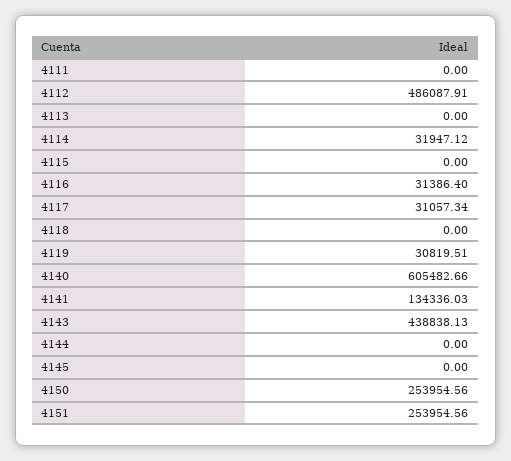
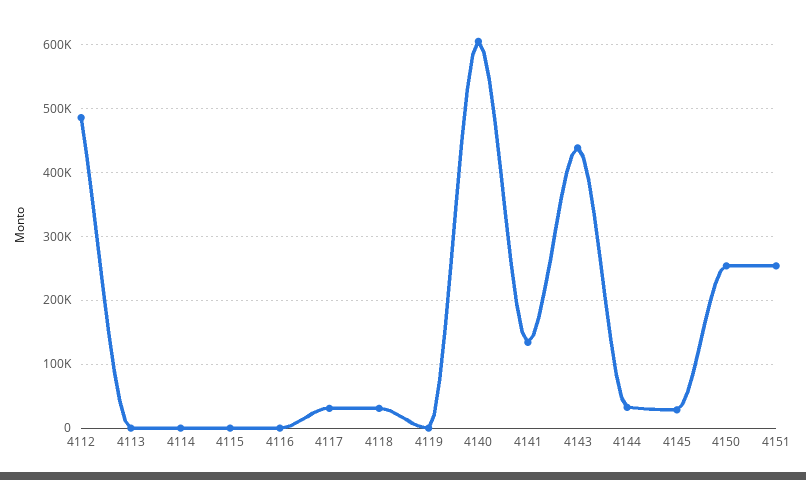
4111: 0 -> none
4114: 31947.12 -> 0
4116: 31386.4 -> 0
4118: 0 -> 30000
4119: 30819.51 -> 0
4144: 0 -> 30000
4145: 0 -> 30000

